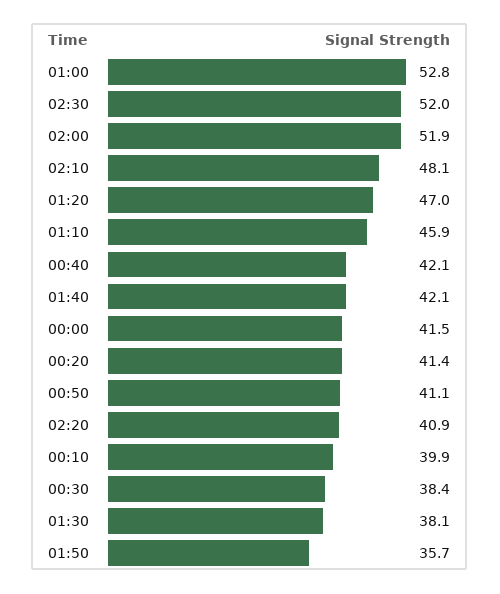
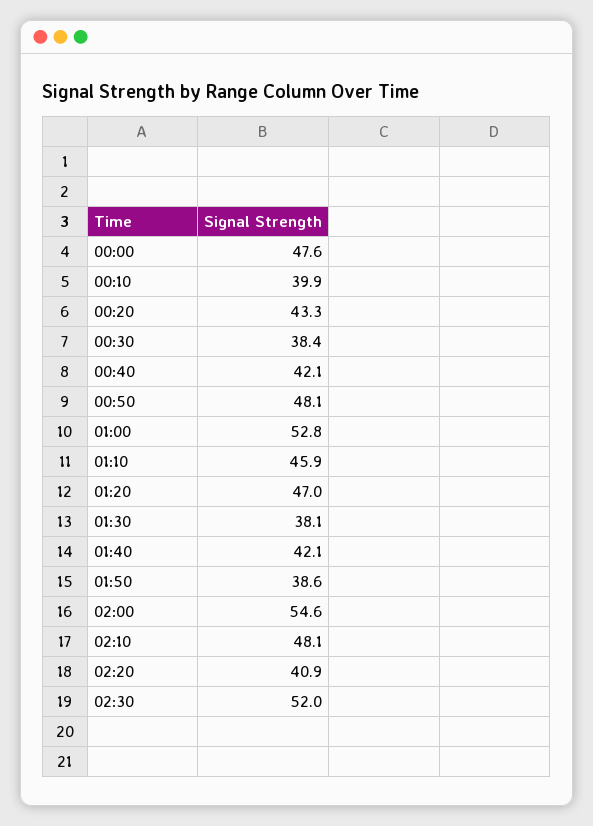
02:00: 51.9 -> 54.6
00:00: 41.5 -> 47.6
00:20: 41.4 -> 43.3
00:50: 41.1 -> 48.1
01:50: 35.7 -> 38.6

